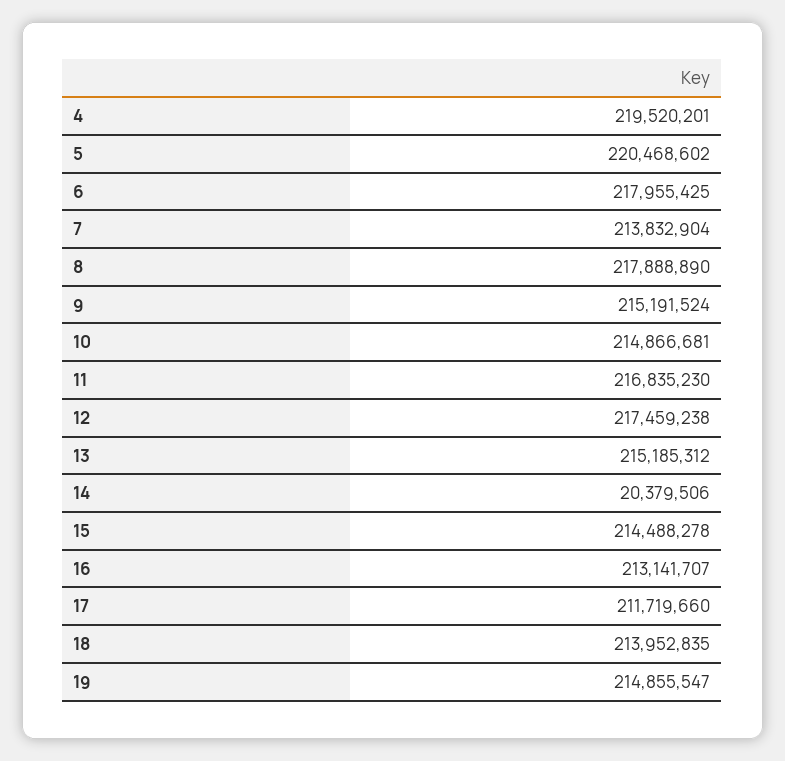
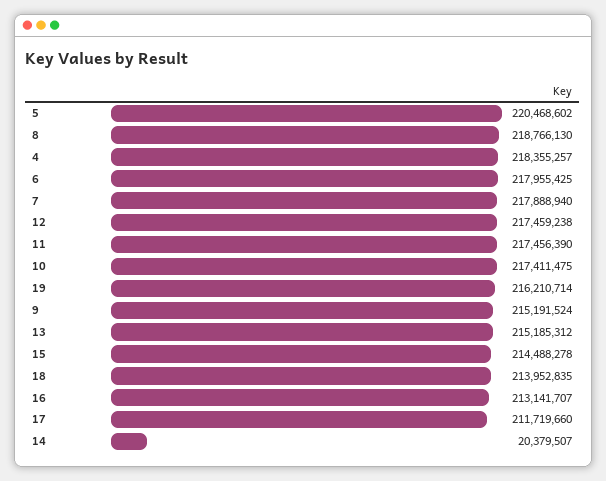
4: 219520201 -> 218355257
7: 213832904 -> 217888940
8: 217888890 -> 218766130
10: 214866681 -> 217411475
11: 216835230 -> 217456390
14: 20379506 -> 20379507
19: 214855547 -> 216210714

